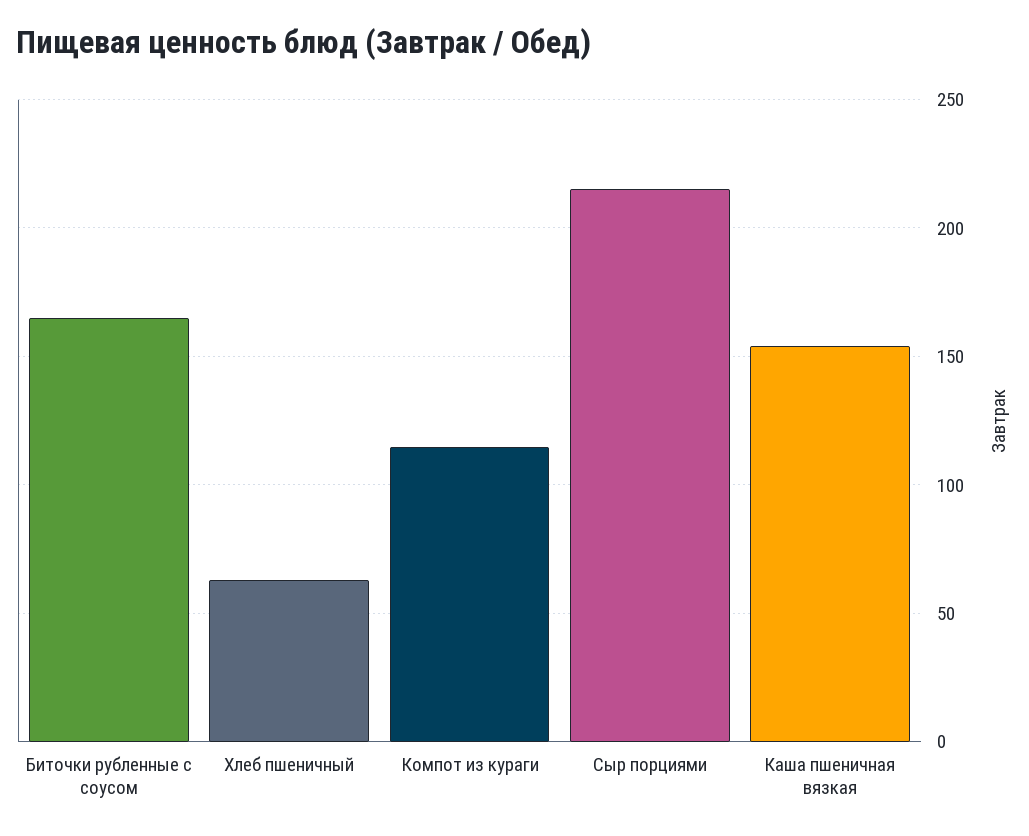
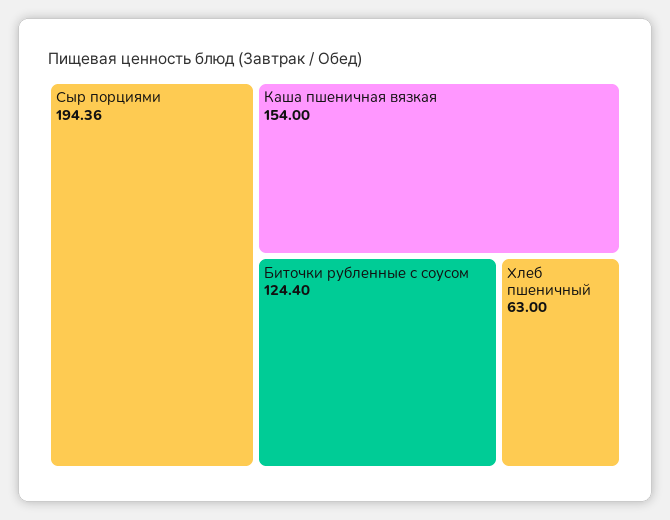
Биточки рубленные с соусом: 165 -> 124.4
Компот из кураги: 115 -> none
Сыр порциями: 215 -> 194.36

